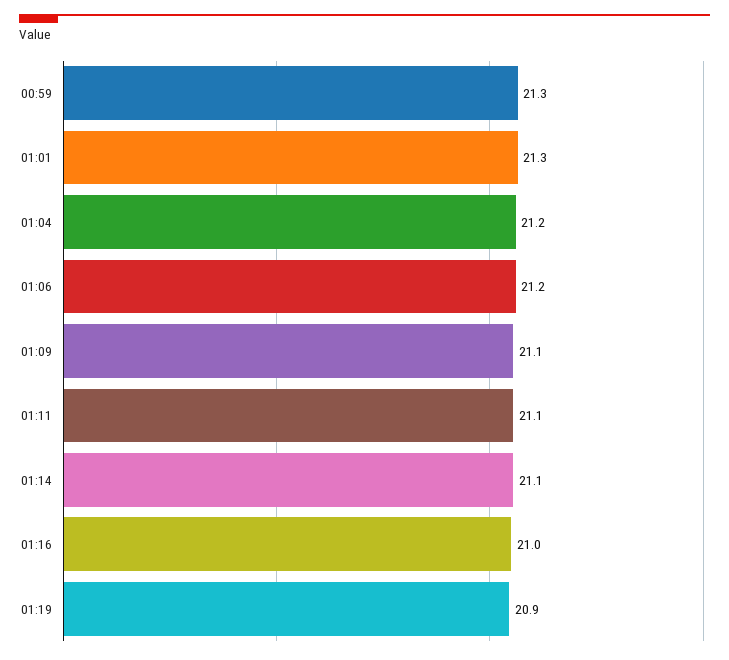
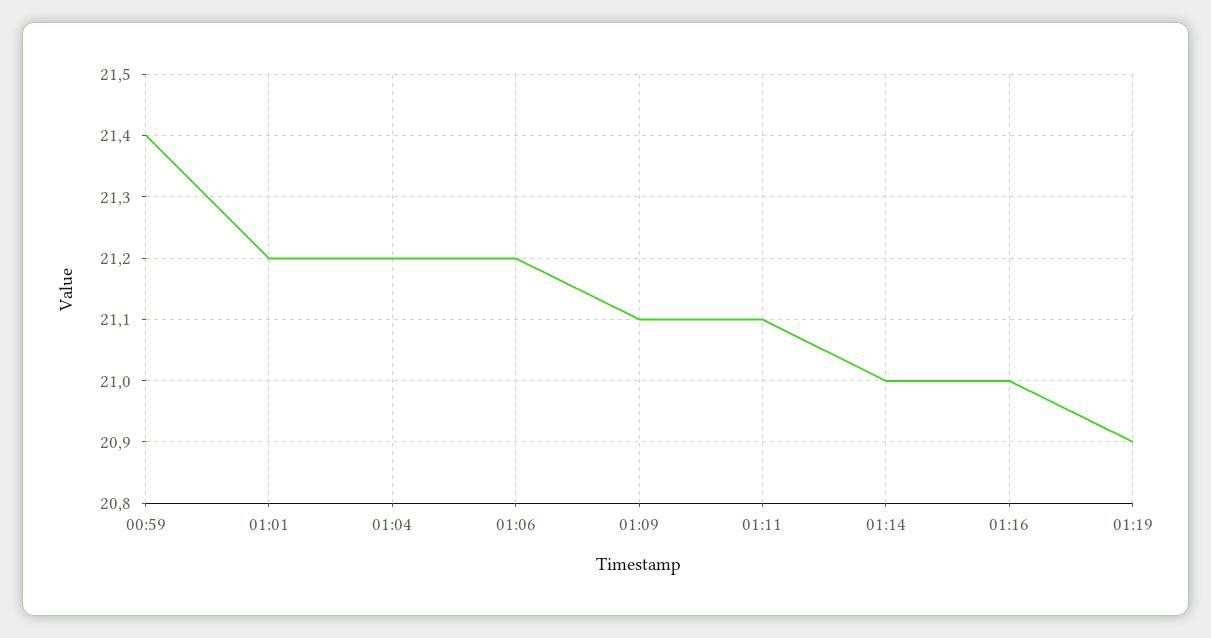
00:59: 21.3 -> 21.4
01:01: 21.3 -> 21.2
01:14: 21.1 -> 21

